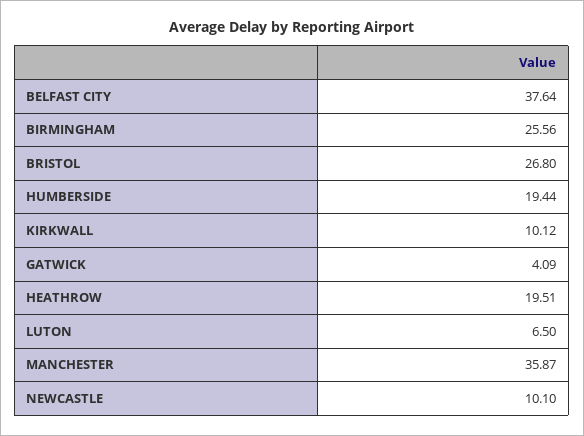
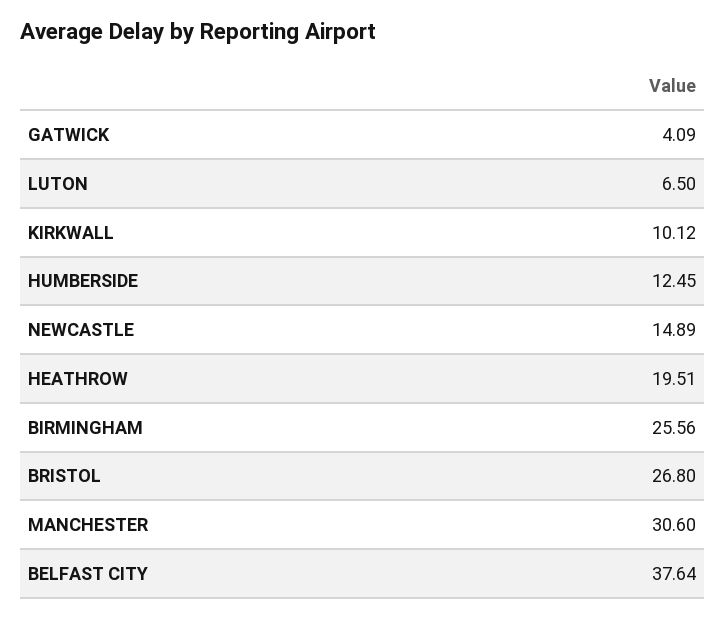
HUMBERSIDE: 19.44 -> 12.45
MANCHESTER: 35.87 -> 30.6
NEWCASTLE: 10.1 -> 14.89

